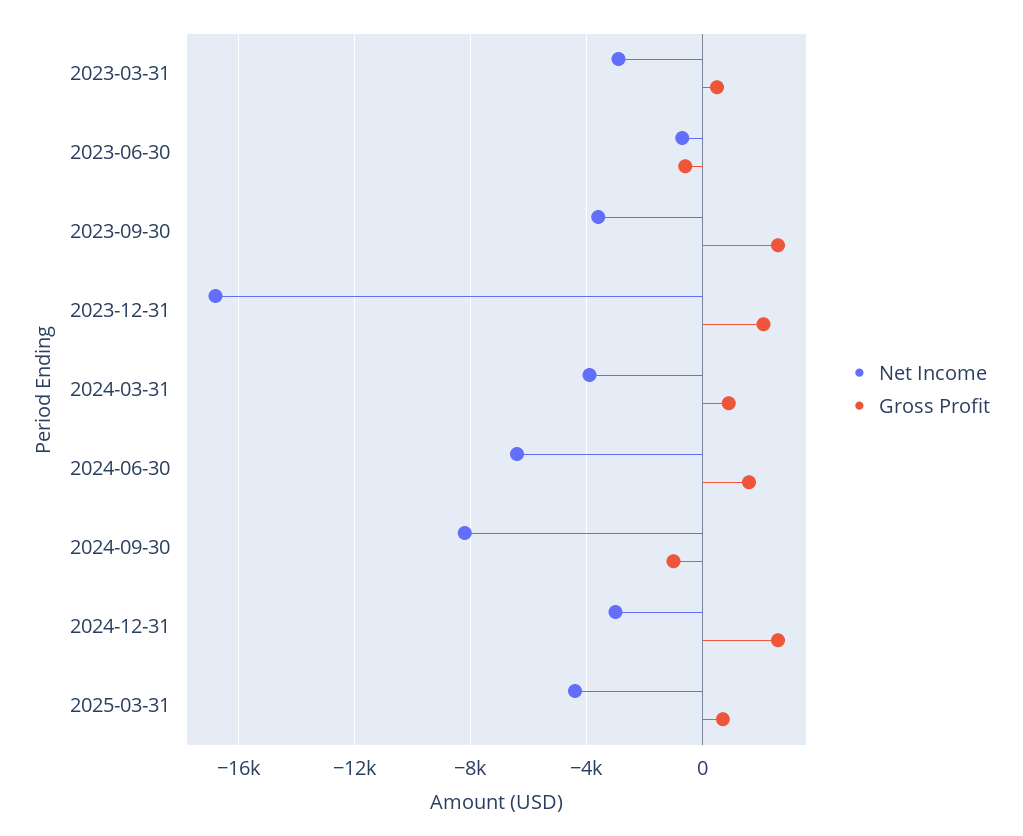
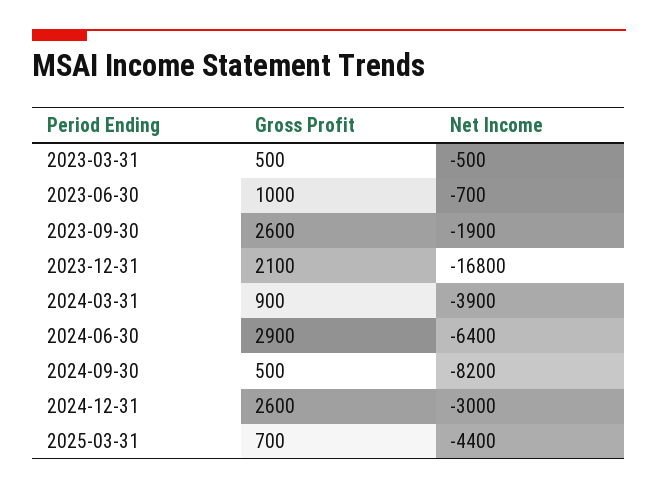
Net Income, 2023-03-31: -3000 -> -500
Gross Profit, 2023-06-30: -500 -> 1000
Net Income, 2023-09-30: -3500 -> -1900
Gross Profit, 2024-06-30: 1500 -> 2900
Gross Profit, 2024-09-30: -1000 -> 500

